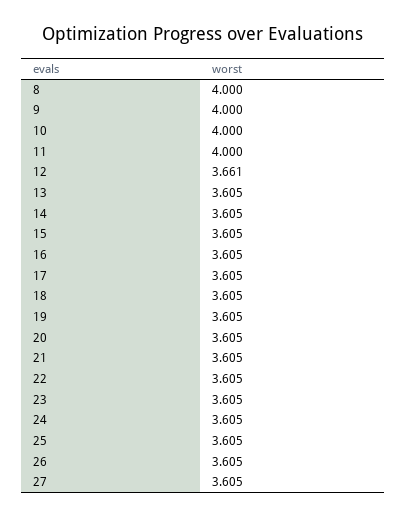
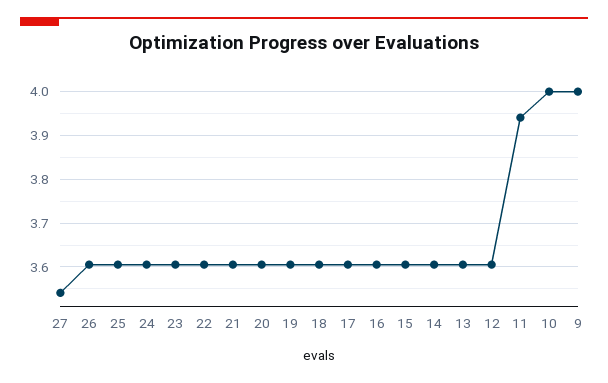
8: 4 -> none
11: 4 -> 3.94
12: 3.661 -> 3.6
27: 3.605 -> 3.54

